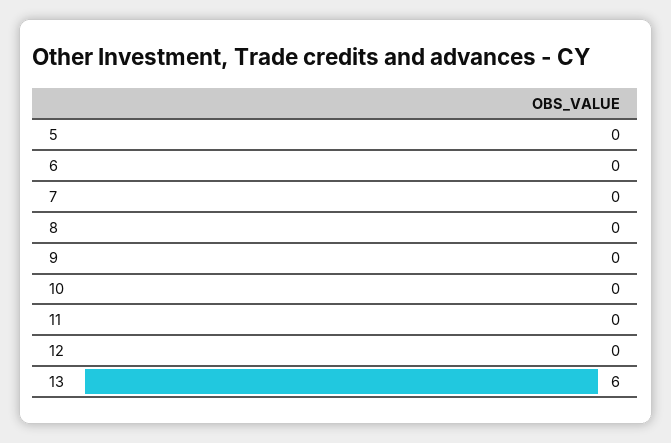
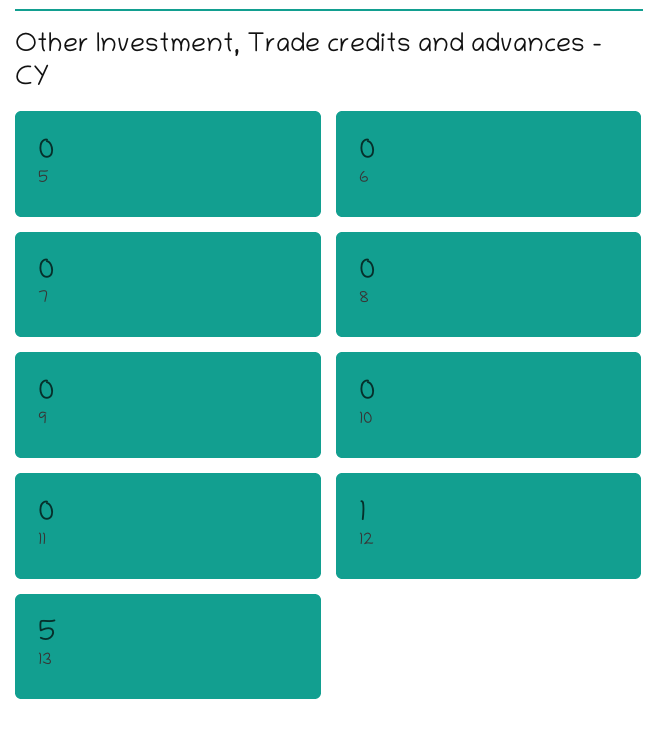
12: 0 -> 1
13: 6 -> 5

